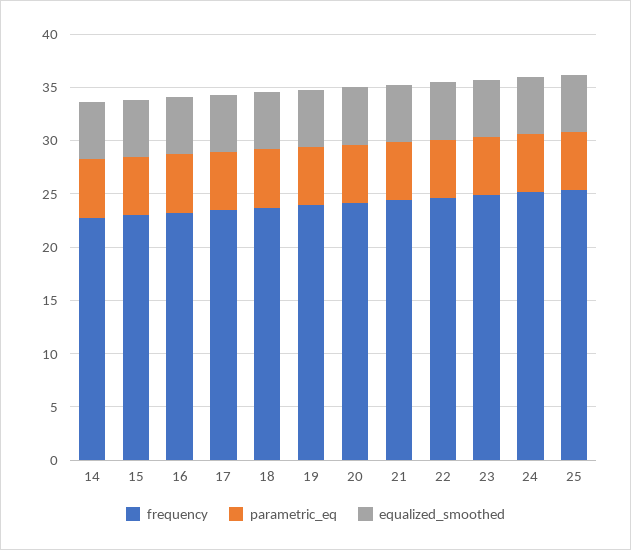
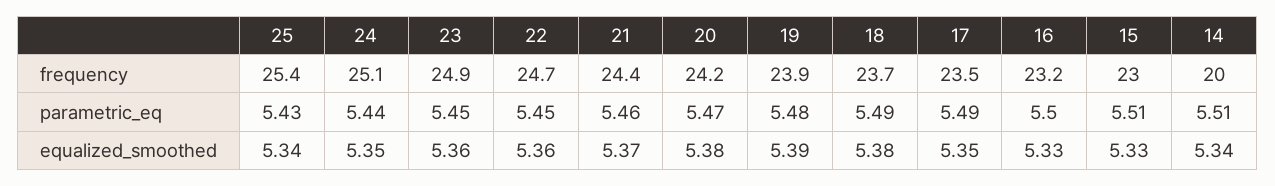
frequency, 14: 23 -> 20

